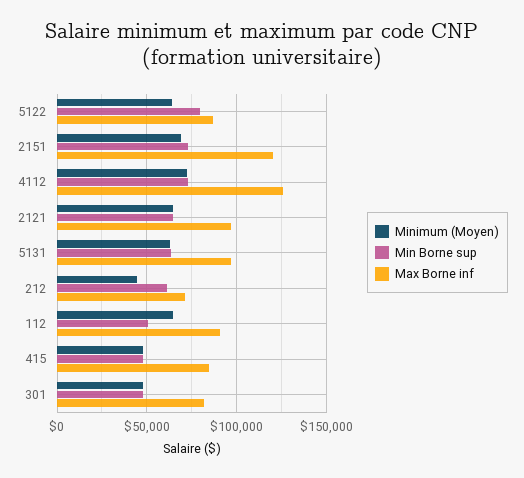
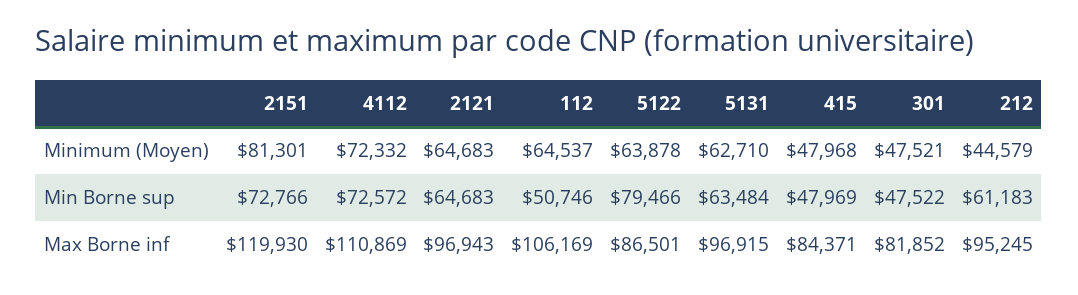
Minimum (Moyen), 2151: 70000 -> 81301
Max Borne inf, 4112: 125000 -> 110869
Max Borne inf, 212: 70000 -> 95245
Max Borne inf, 112: 90000 -> 106169

